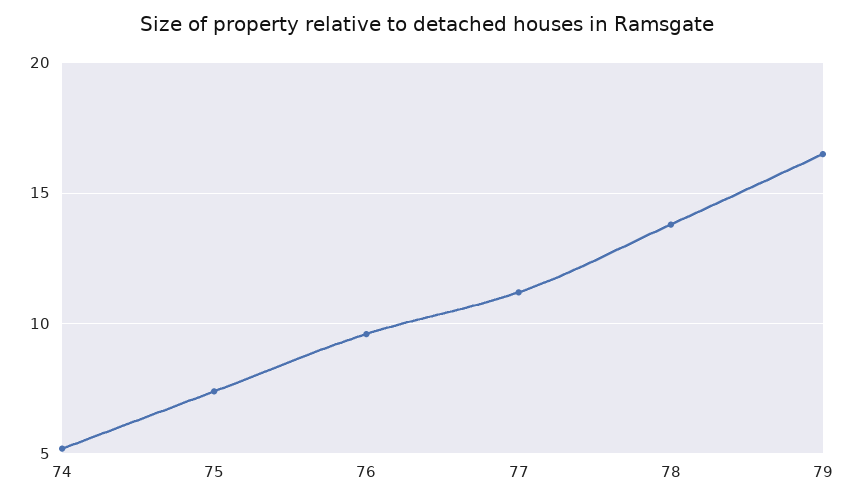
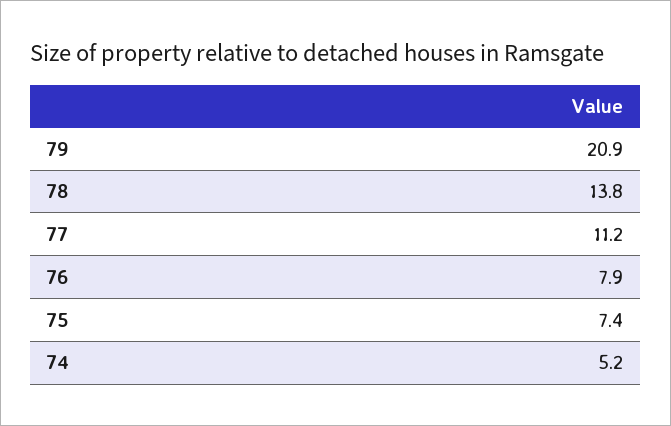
76: 9.5 -> 7.9
79: 16.5 -> 20.9

